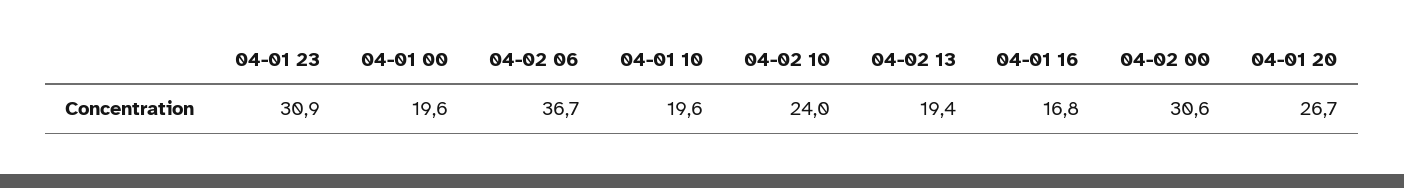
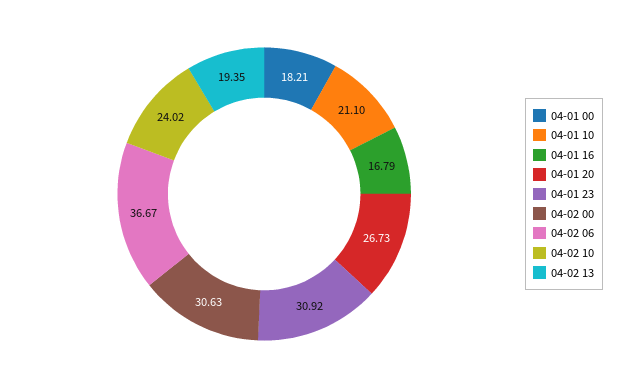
04-01 00: 19.6 -> 18.21
04-01 10: 19.6 -> 21.1

